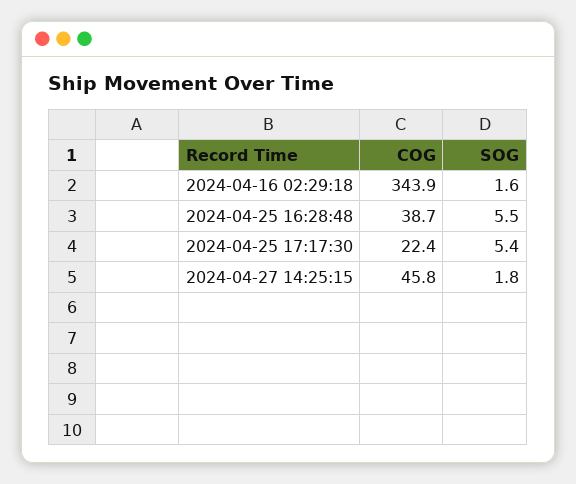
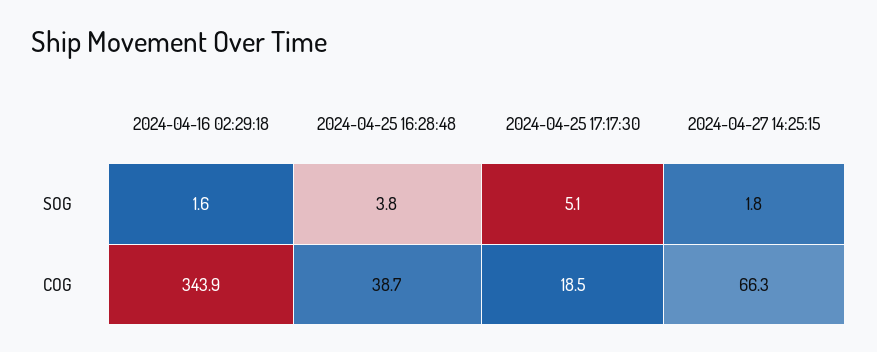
SOG, 2024-04-25 16:28:48: 5.5 -> 3.8
COG, 2024-04-25 17:17:30: 22.4 -> 18.5
SOG, 2024-04-25 17:17:30: 5.4 -> 5.1
COG, 2024-04-27 14:25:15: 45.8 -> 66.3

